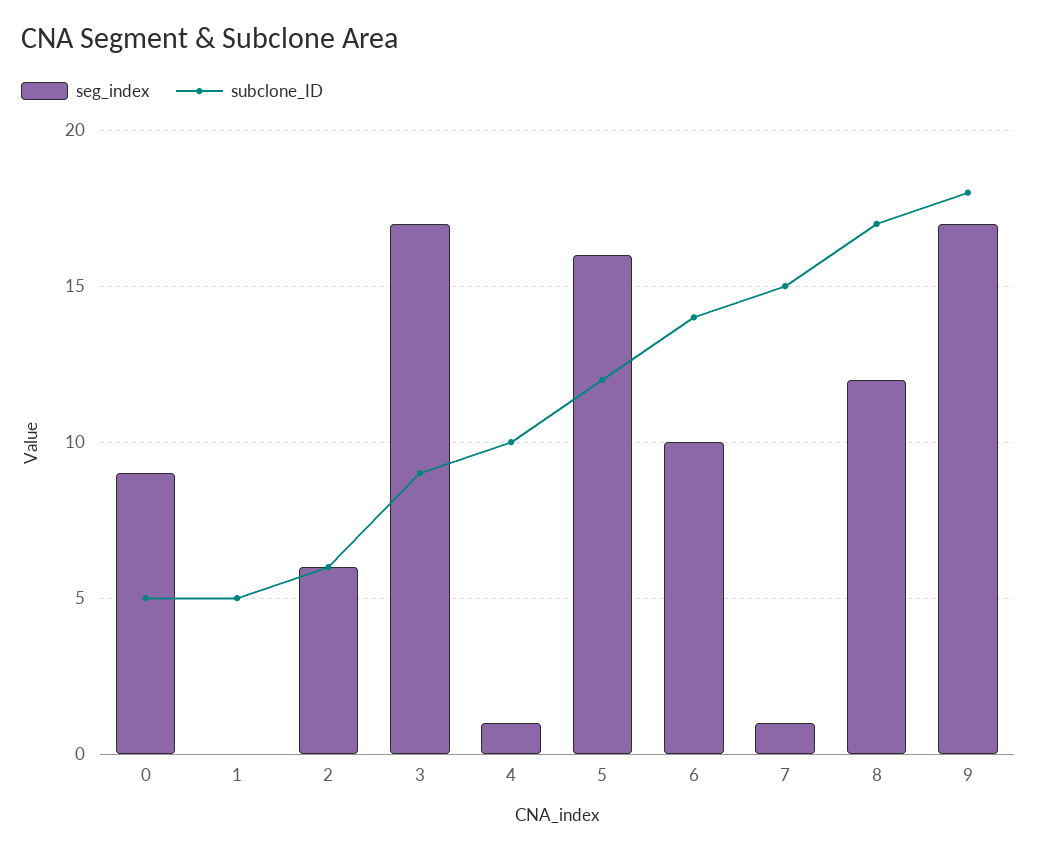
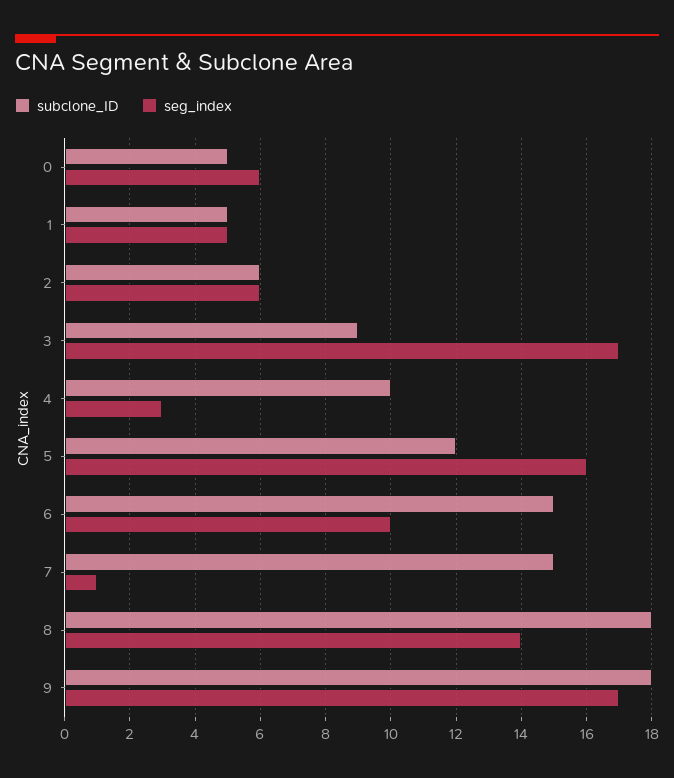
seg_index, 0: 9 -> 6
seg_index, 1: 0 -> 5
seg_index, 4: 1 -> 3
subclone_ID, 6: 14 -> 15
seg_index, 8: 12 -> 14
subclone_ID, 8: 17 -> 18

